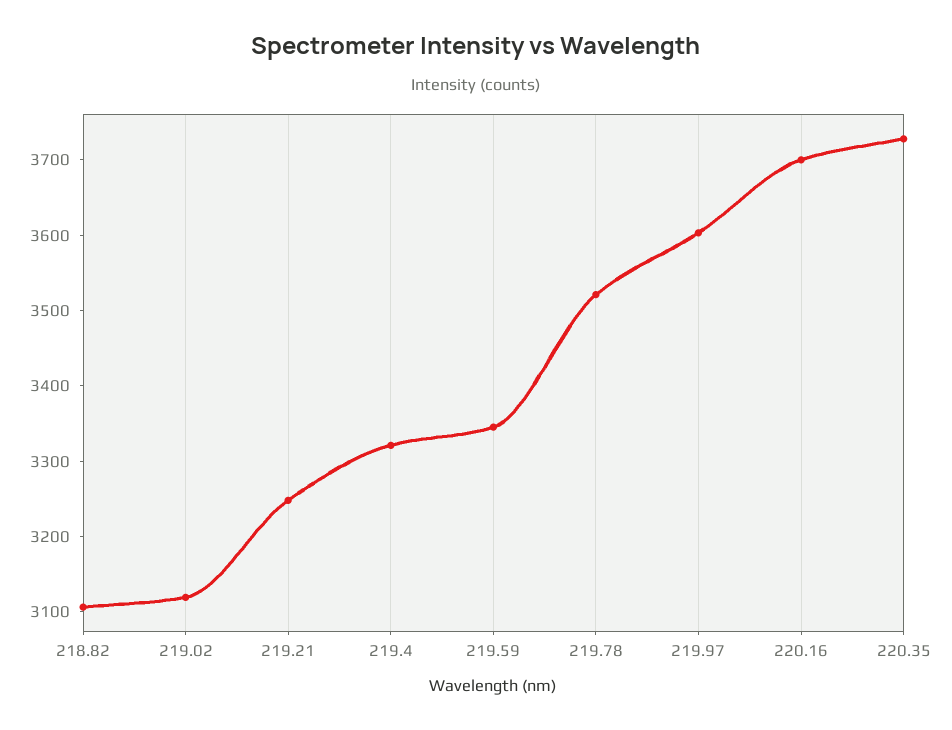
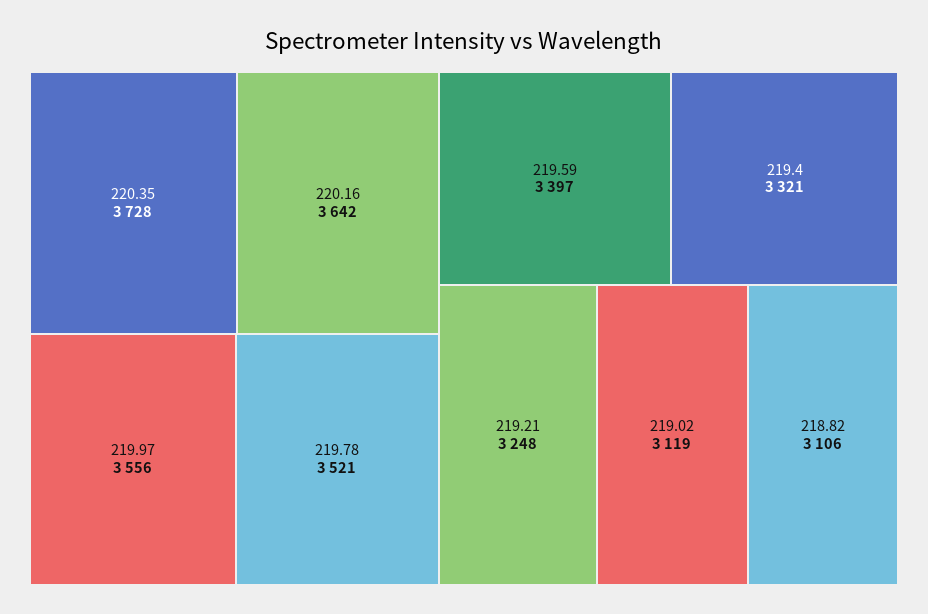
219.59: 3340 -> 3397
219.97: 3600 -> 3556
220.16: 3700 -> 3642

